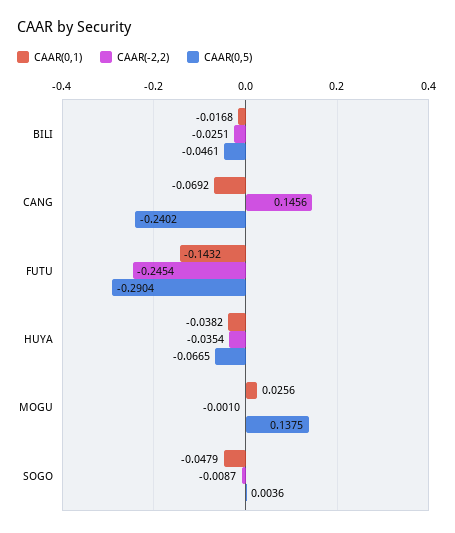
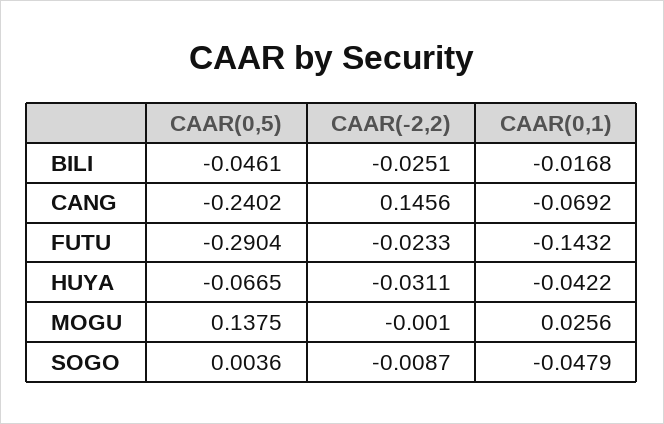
CAAR(-2,2), FUTU: -0.2454 -> -0.0233
CAAR(0,1), HUYA: -0.0382 -> -0.0422
CAAR(-2,2), HUYA: -0.0354 -> -0.0311

